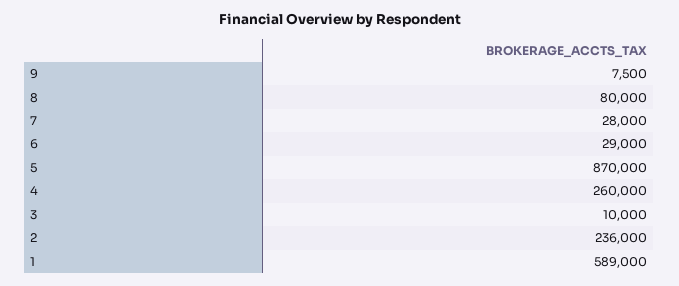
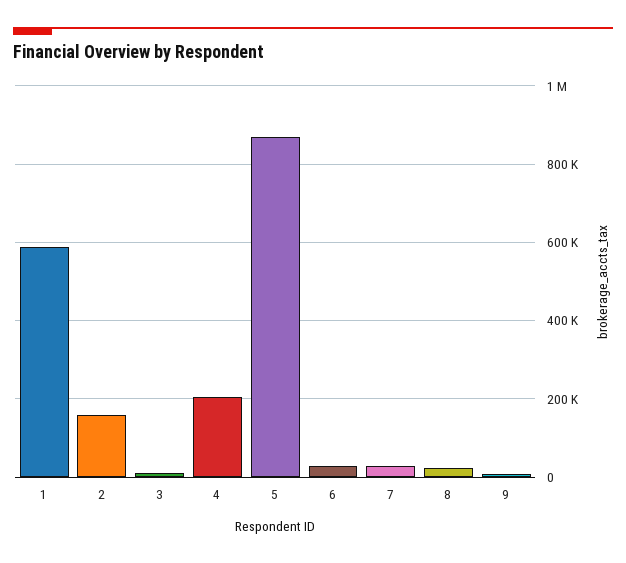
8: 80000 -> 20000
4: 260000 -> 200000
2: 236000 -> 160000

